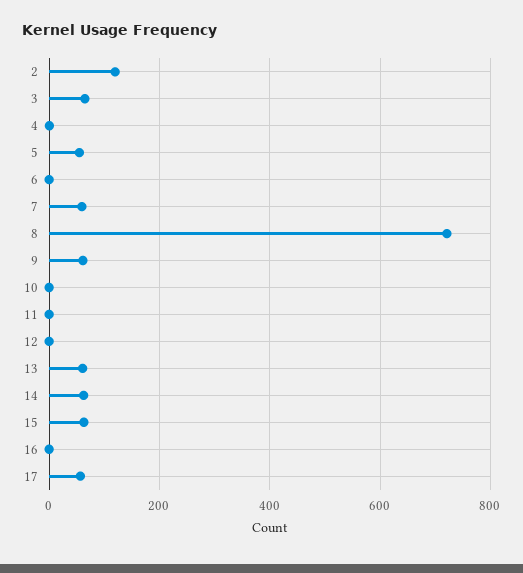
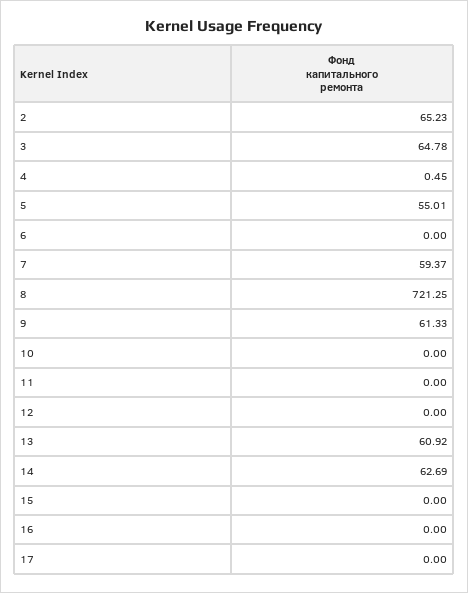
2: 120 -> 65.23
15: 60 -> 0
17: 60 -> 0

